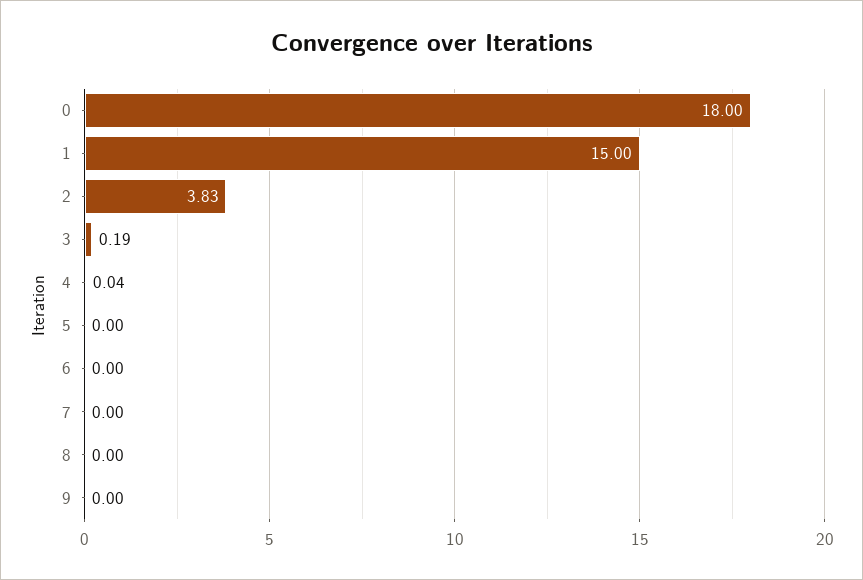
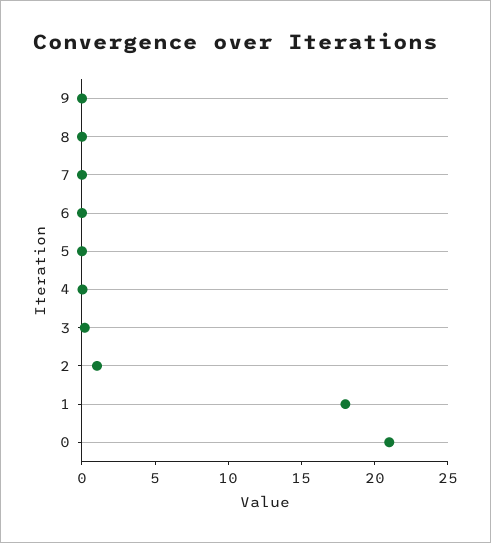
0: 18 -> 21
1: 15 -> 18
2: 3.83 -> 1

